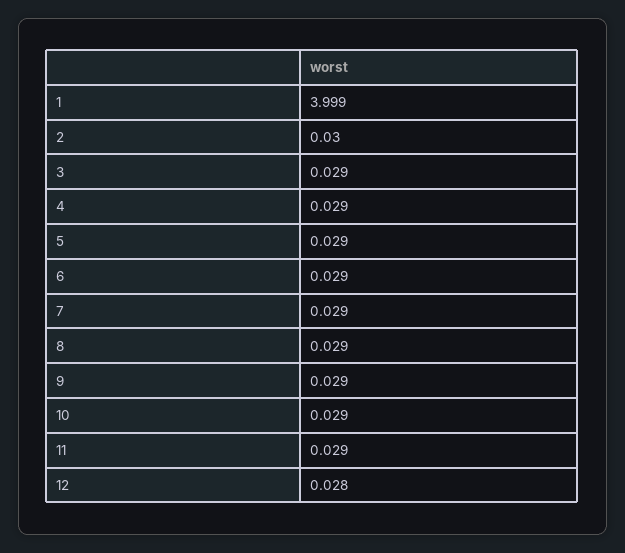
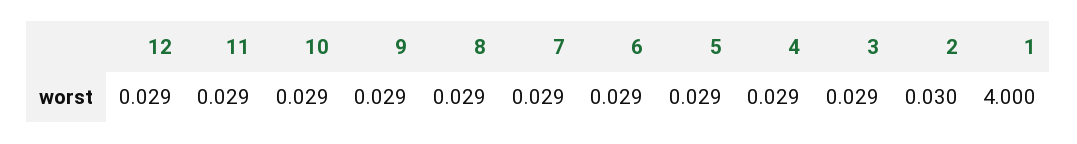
1: 3.999 -> 4
12: 0.028 -> 0.029

